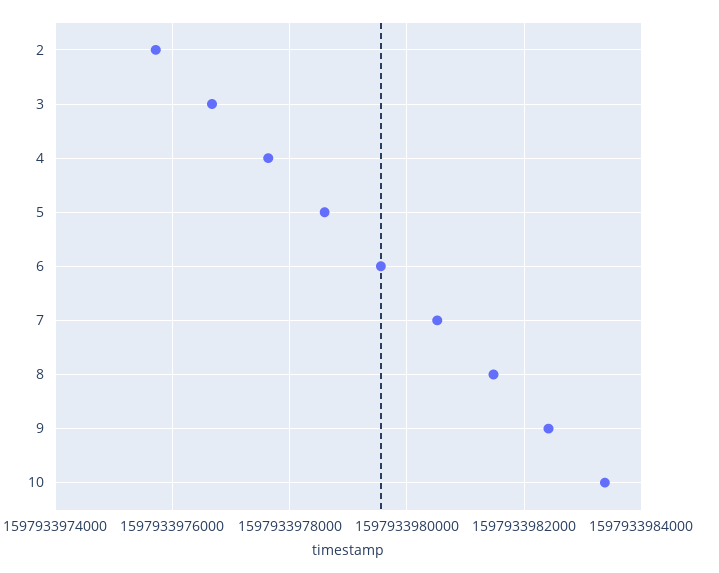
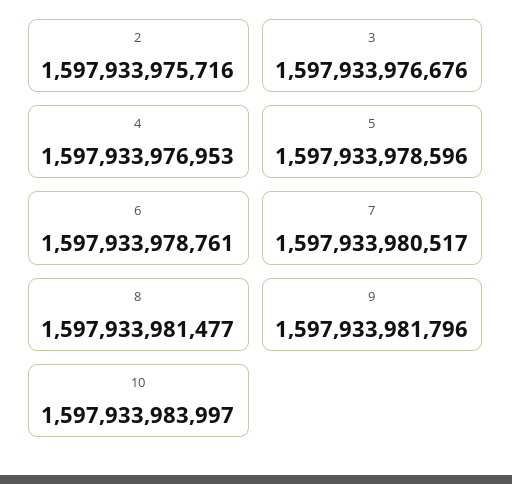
4: 1597933977600 -> 1597933976953
6: 1597933979600 -> 1597933978761
9: 1597933982400 -> 1597933981796
10: 1597933983400 -> 1597933983997

